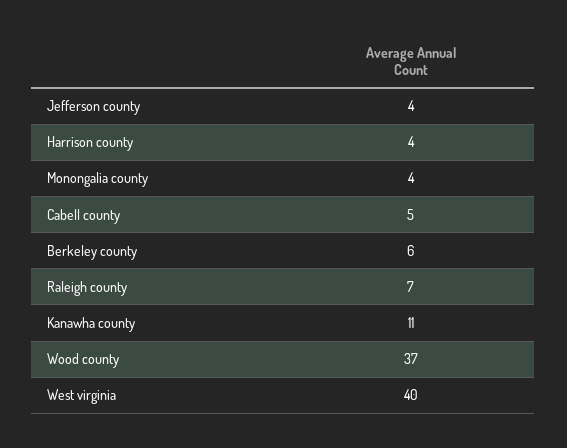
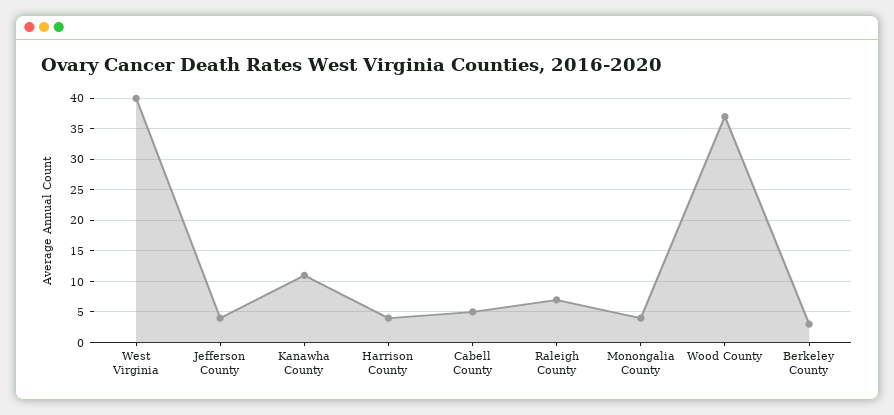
Berkeley county: 6 -> 3

